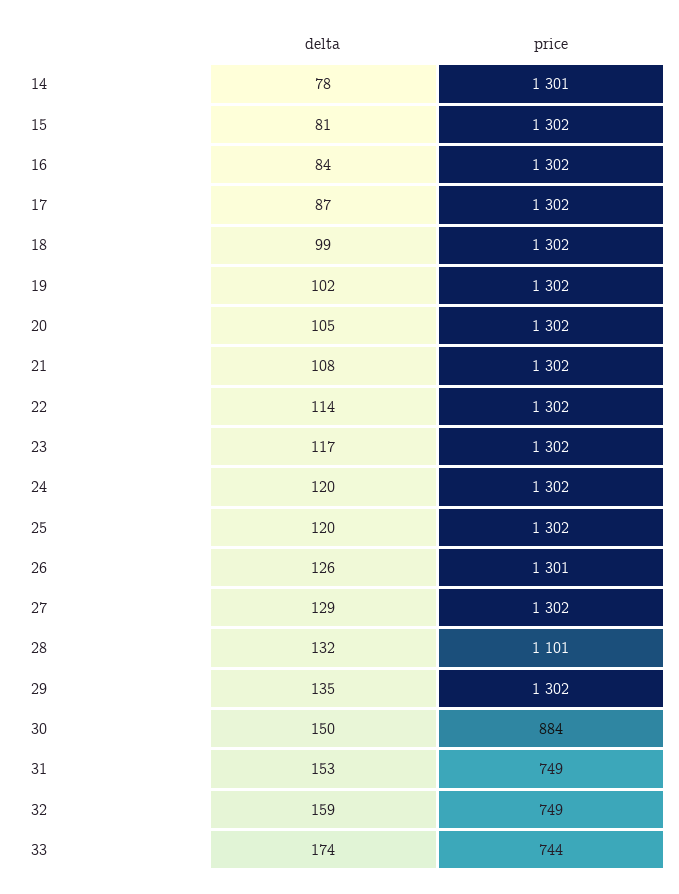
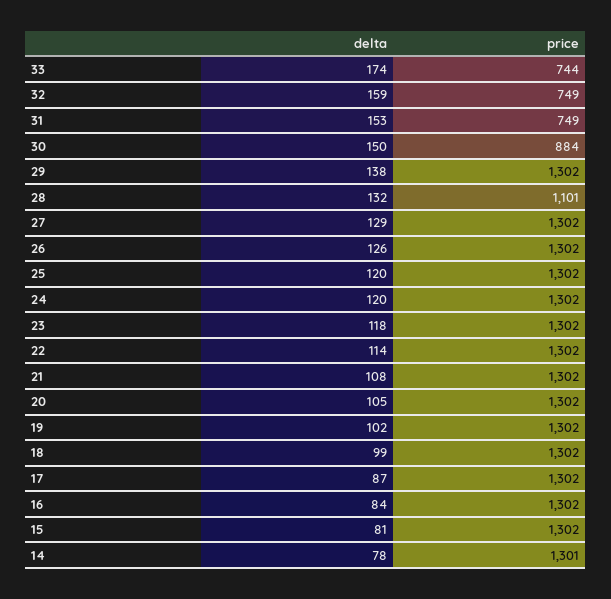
delta, 23: 117 -> 118
price, 26: 1301 -> 1302
delta, 29: 135 -> 138

